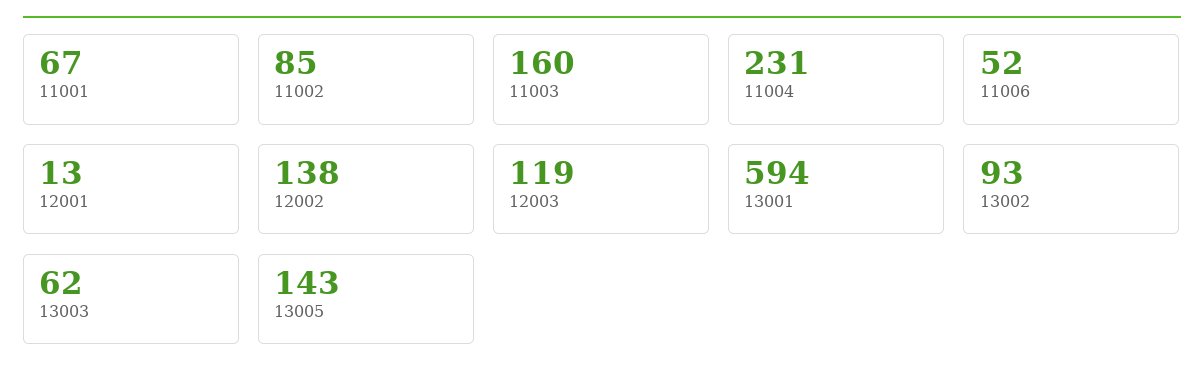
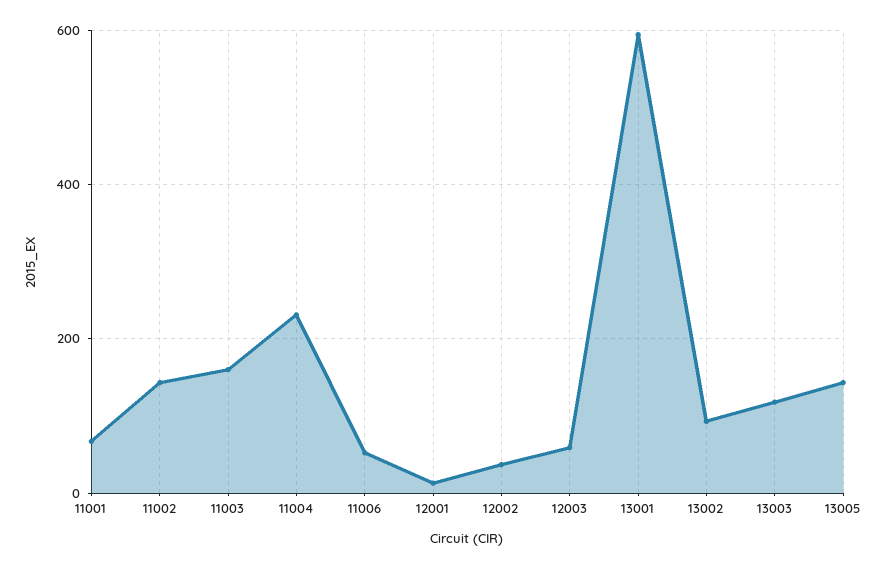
11002: 85 -> 140
12002: 138 -> 40
12003: 119 -> 60
13003: 62 -> 120

